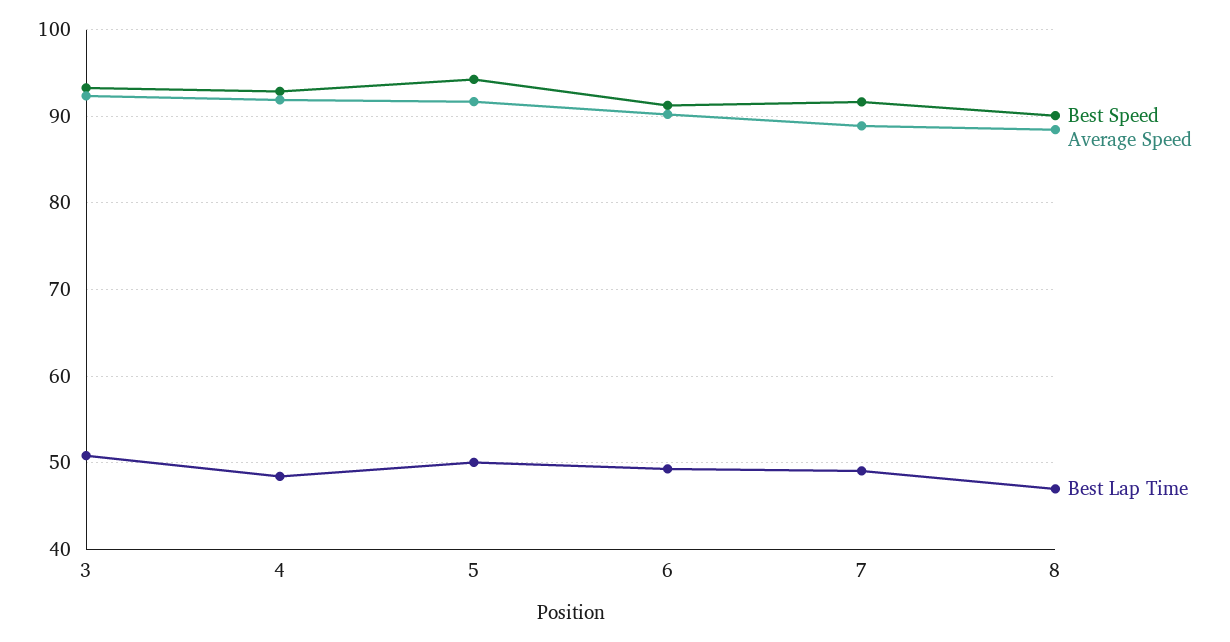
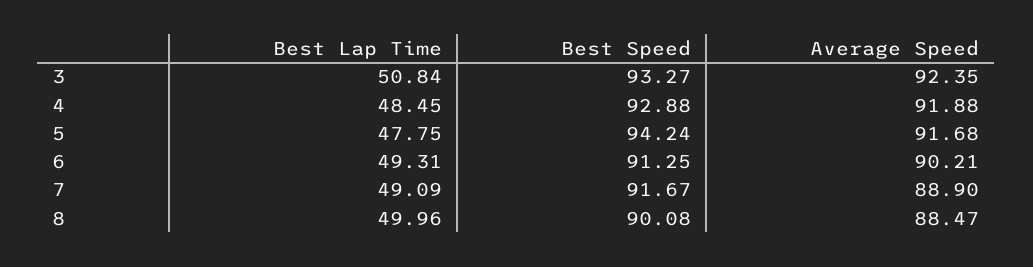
Best Lap Time, 5: 50 -> 47.75
Best Lap Time, 8: 47 -> 49.96

